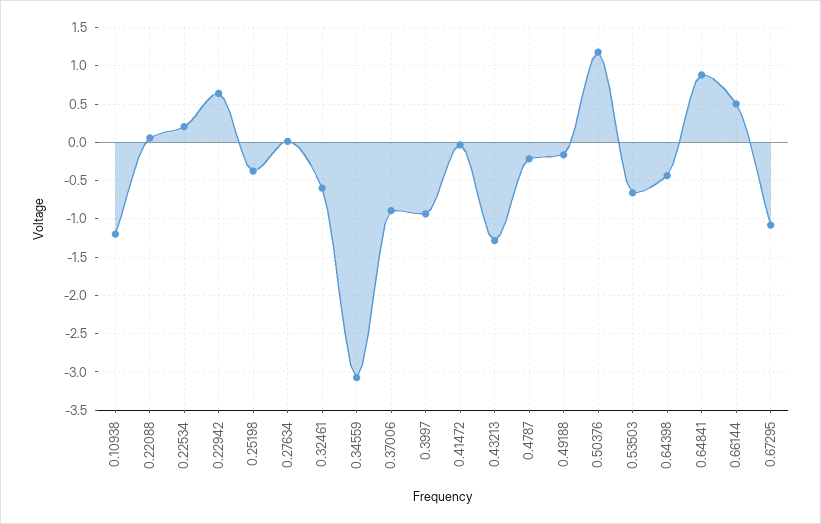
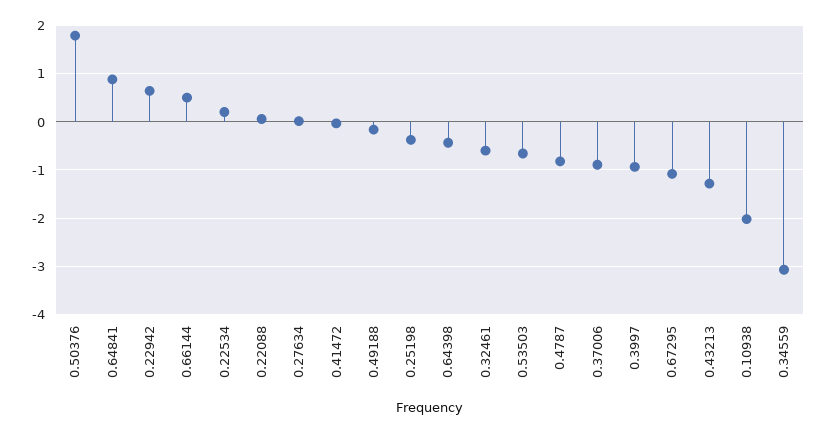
0.10938: -1.2 -> -2
0.4787: -0.2 -> -0.8
0.50376: 1.2 -> 1.8

